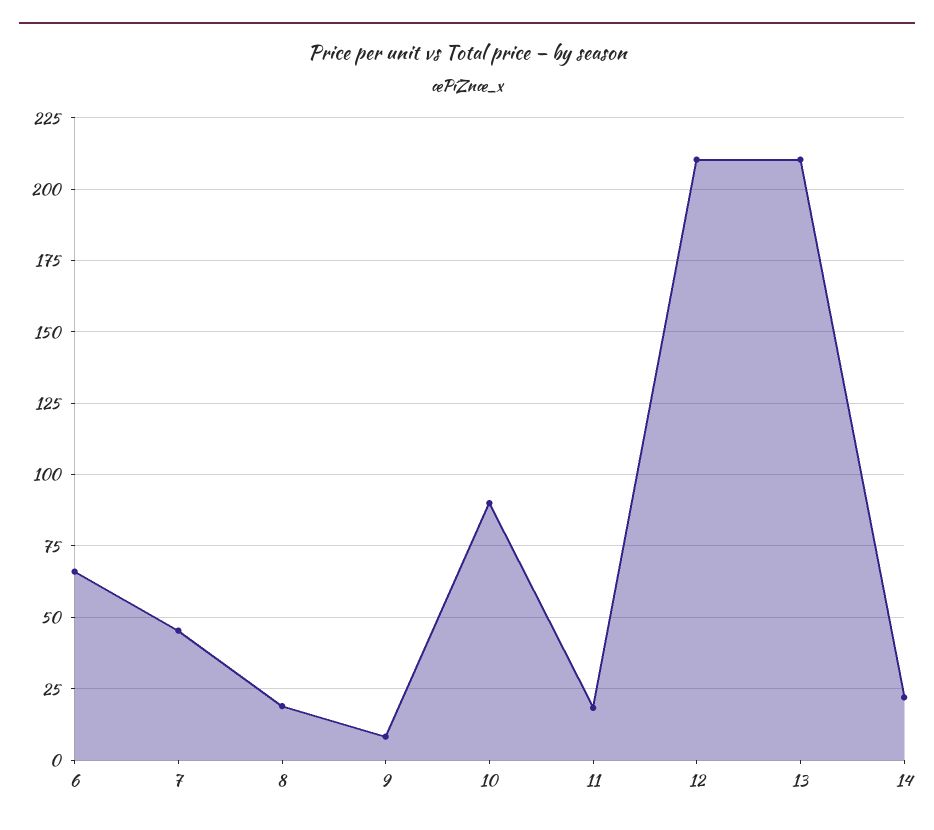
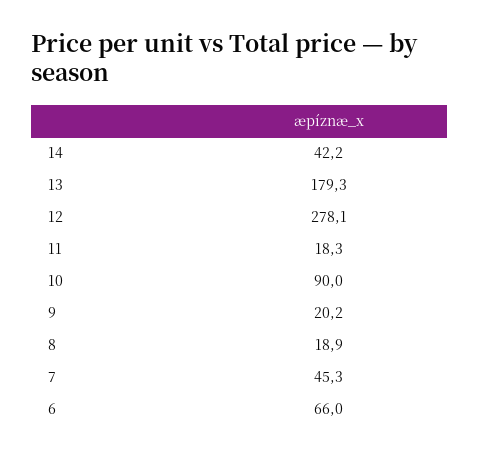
9: 7.5 -> 20.2
12: 210 -> 278.1
13: 210 -> 179.3
14: 22.5 -> 42.2

